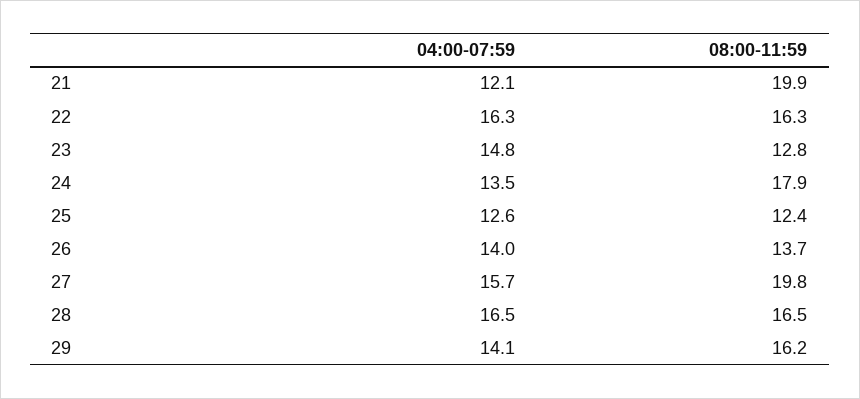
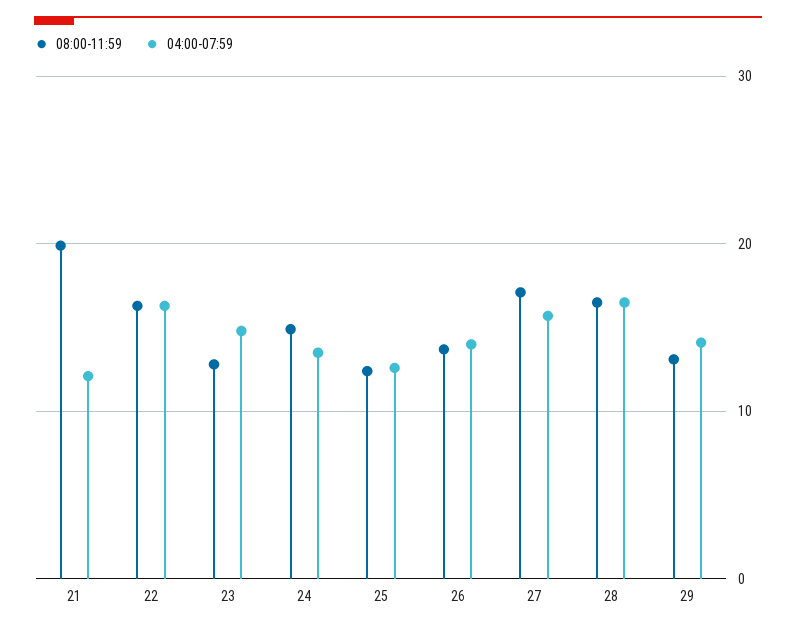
08:00-11:59, 24: 17.9 -> 15
08:00-11:59, 27: 19.8 -> 17
08:00-11:59, 29: 16.2 -> 13

